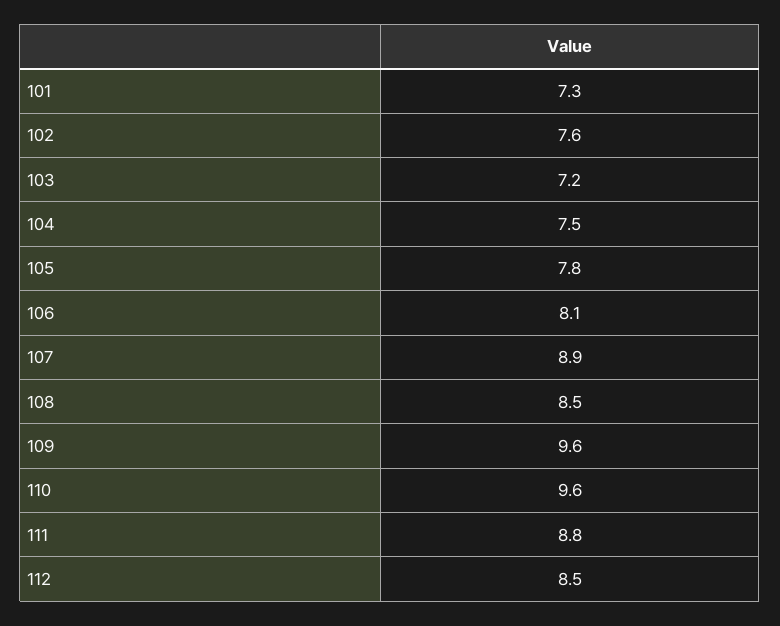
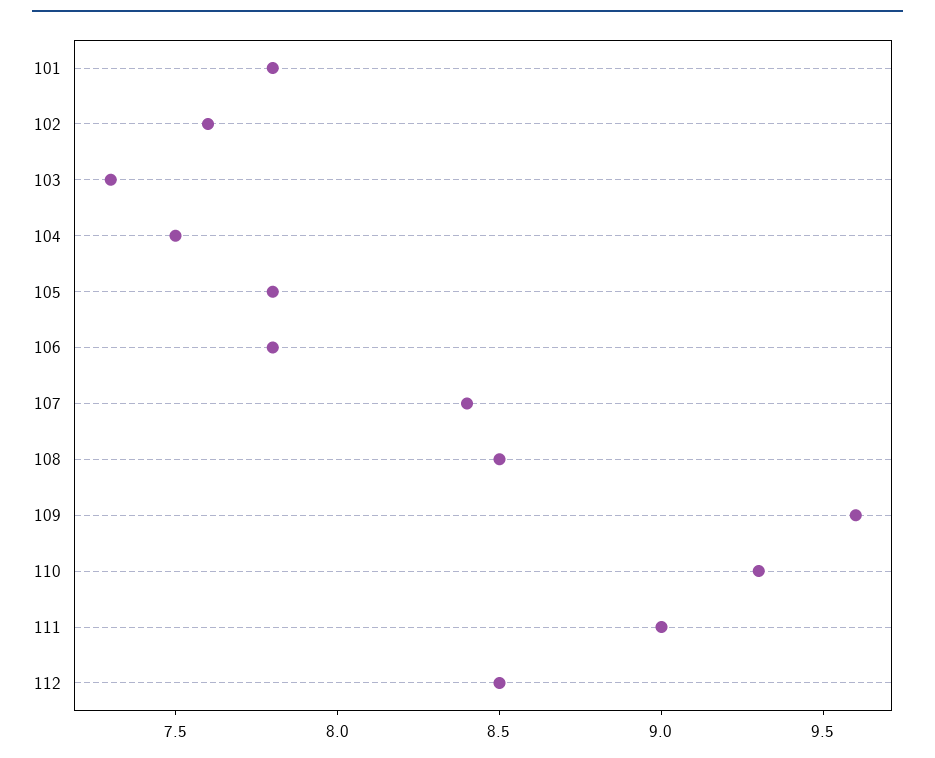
101: 7.3 -> 7.8
103: 7.2 -> 7.3
106: 8.1 -> 7.8
107: 8.9 -> 8.4
110: 9.6 -> 9.3
111: 8.8 -> 9

